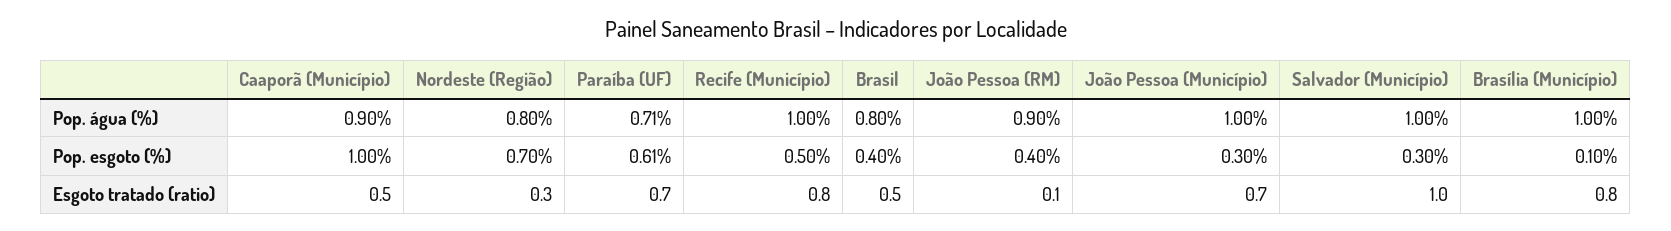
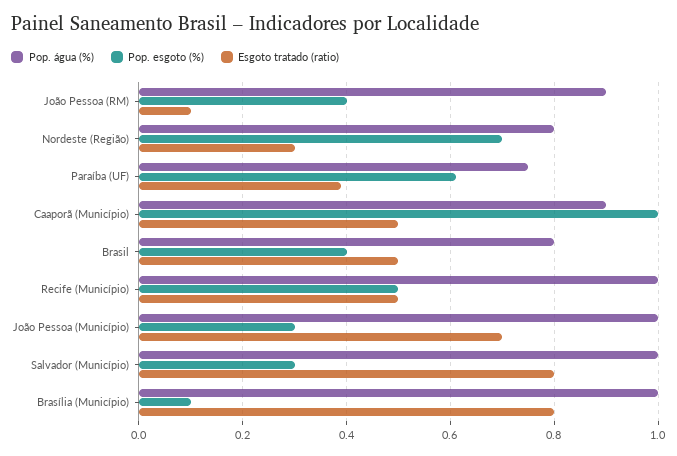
Pop. água (%), Paraíba (UF): 0.71 -> 0.75
Esgoto tratado (ratio), Paraíba (UF): 0.7 -> 0.4
Esgoto tratado (ratio), Recife (Município): 0.8 -> 0.5
Esgoto tratado (ratio), Salvador (Município): 1 -> 0.8

